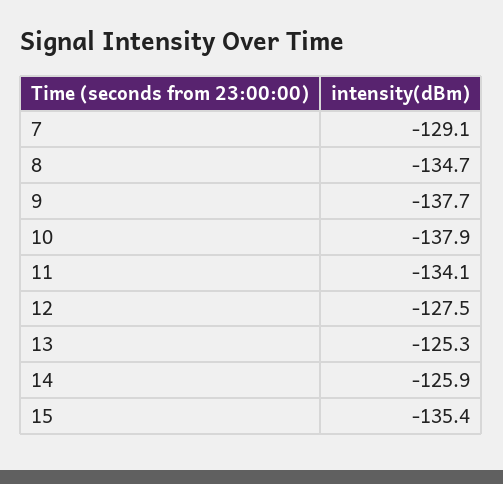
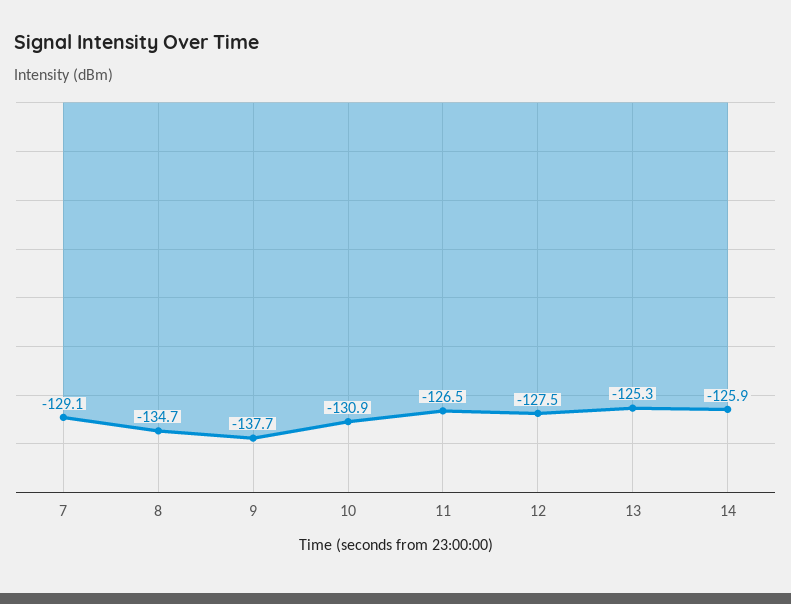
10: -137.9 -> -130.9
11: -134.1 -> -126.5
15: -135.4 -> none

